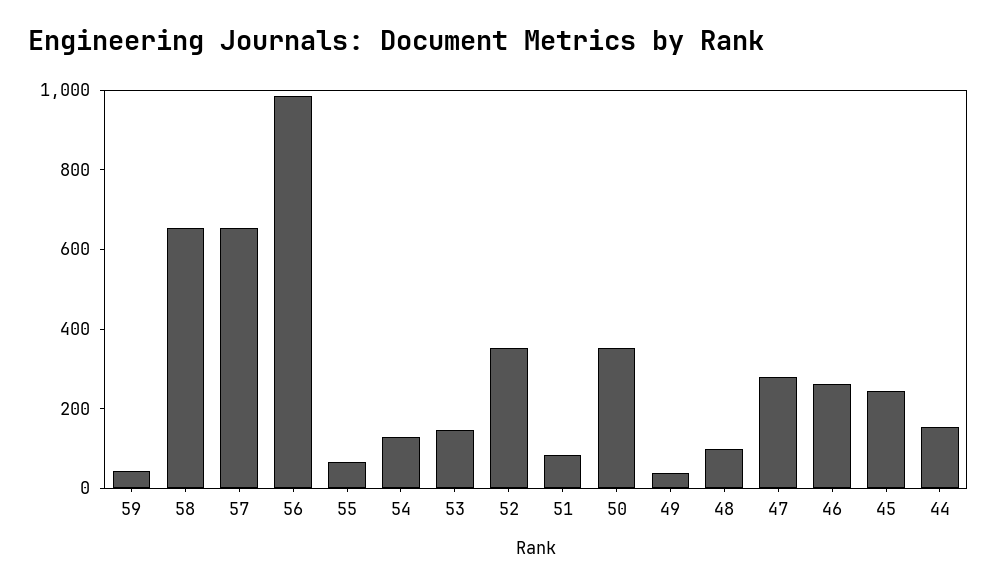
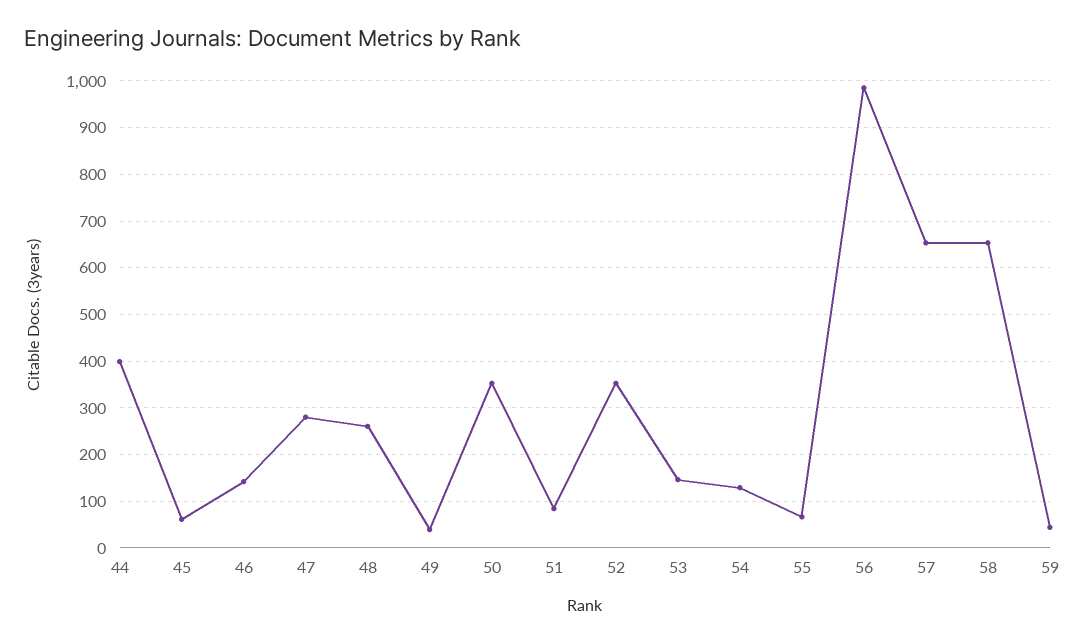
48: 100 -> 260
46: 250 -> 140
45: 250 -> 60
44: 150 -> 400

